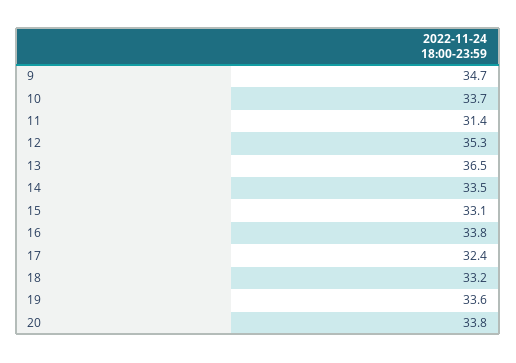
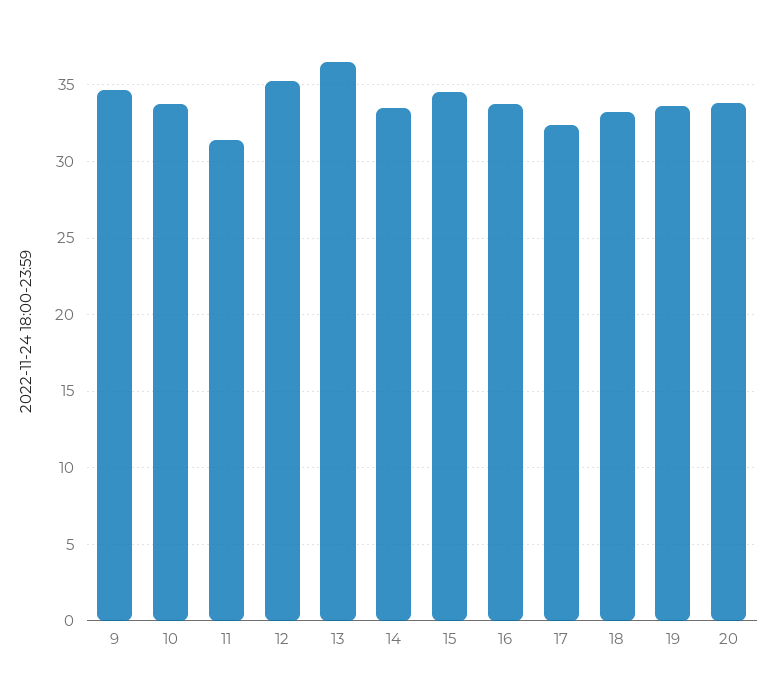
15: 33.1 -> 34.5

